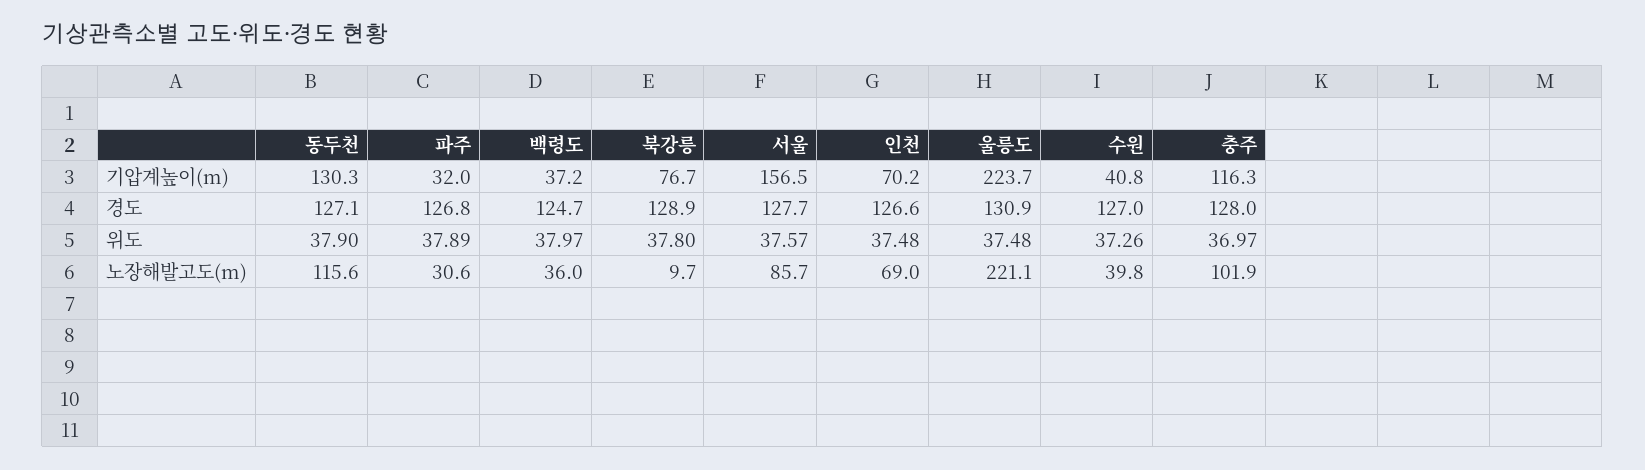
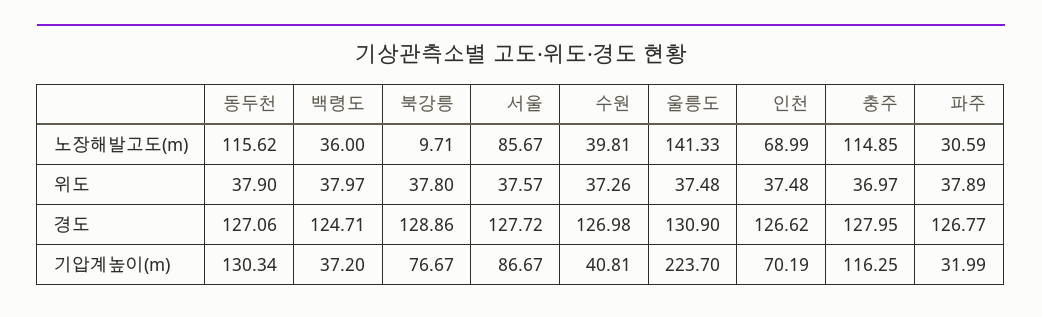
서울, 기압계높이(m): 156.5 -> 86.67
울릉도, 노장해발고도(m): 221.1 -> 141.33
충주, 노장해발고도(m): 101.9 -> 114.85

